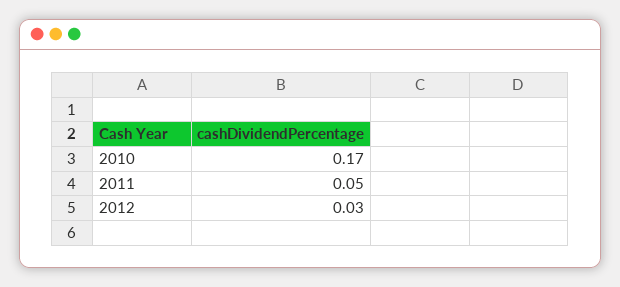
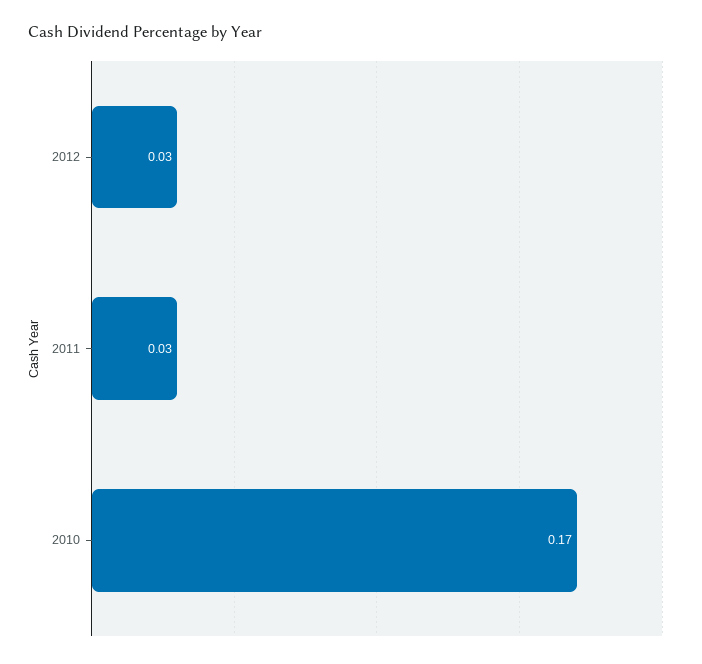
2011: 0.05 -> 0.03

